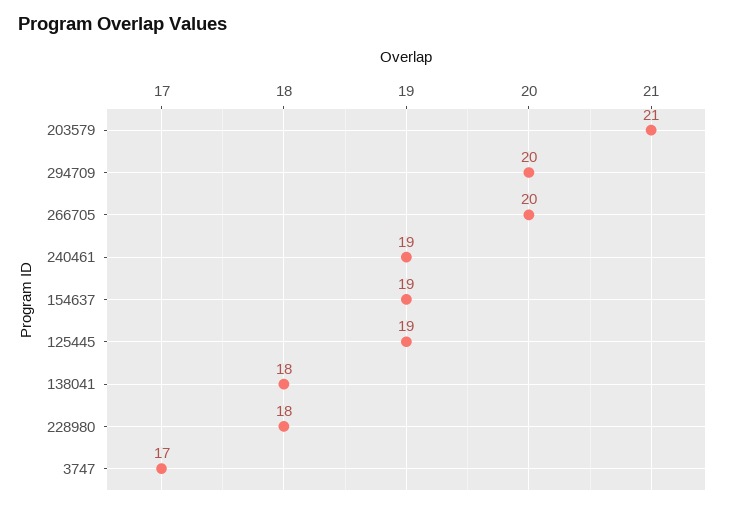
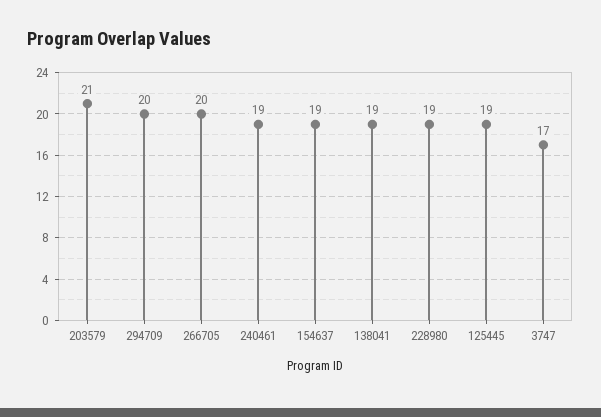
138041: 18 -> 19
228980: 18 -> 19

